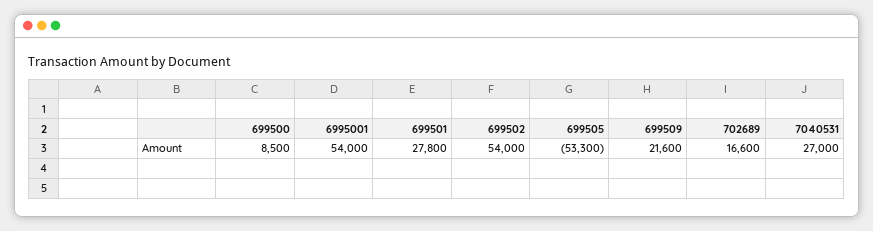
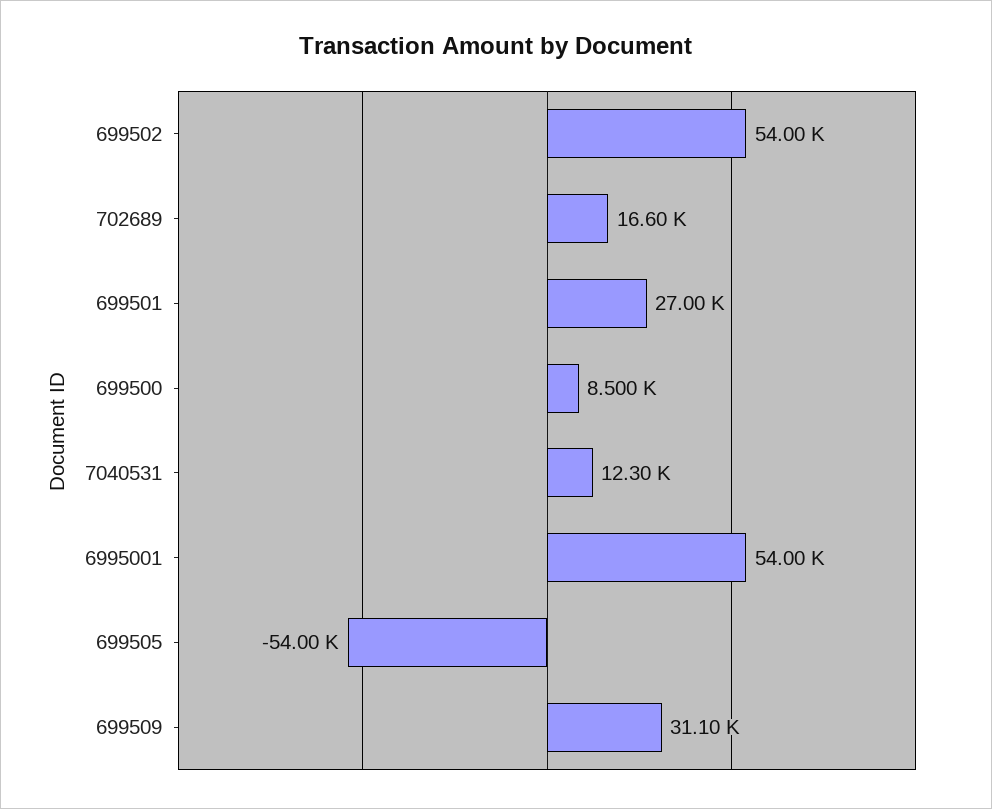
699501: 27800 -> 27000
699505: -53300 -> -54000
699509: 21600 -> 31100
7040531: 27000 -> 12300

